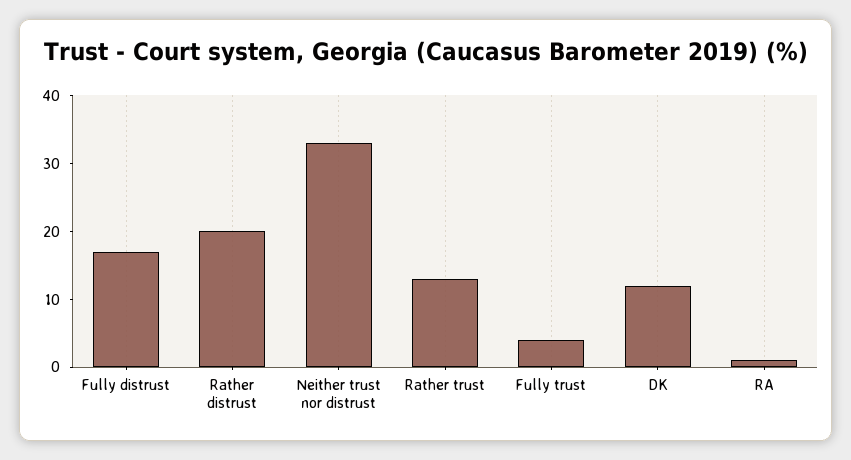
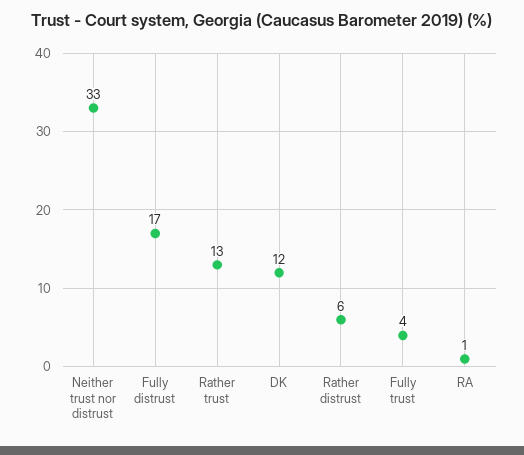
Rather distrust: 20 -> 6

